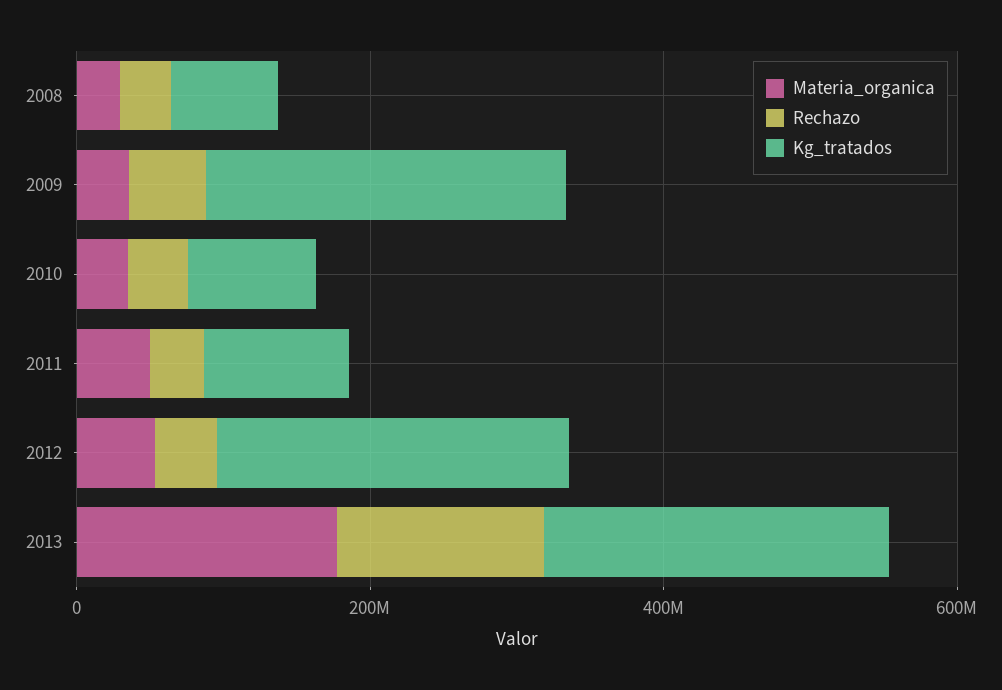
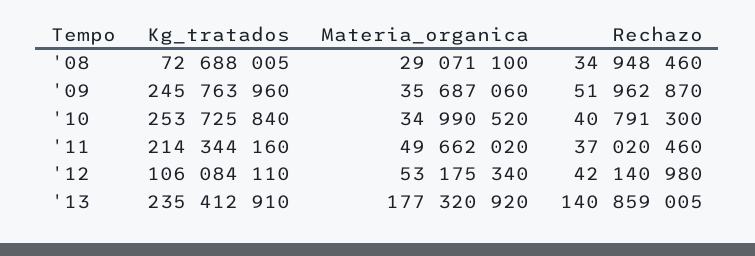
Kg_tratados, 2010: 100000000 -> 253725840
Kg_tratados, 2011: 100000000 -> 214344160
Kg_tratados, 2012: 250000000 -> 106084110

